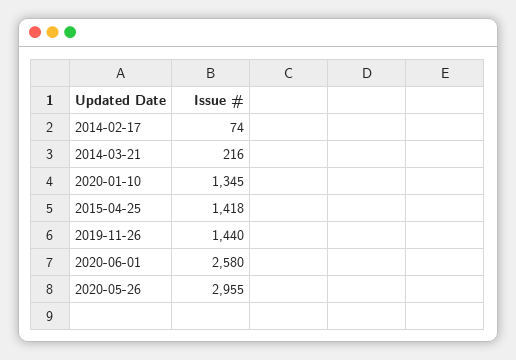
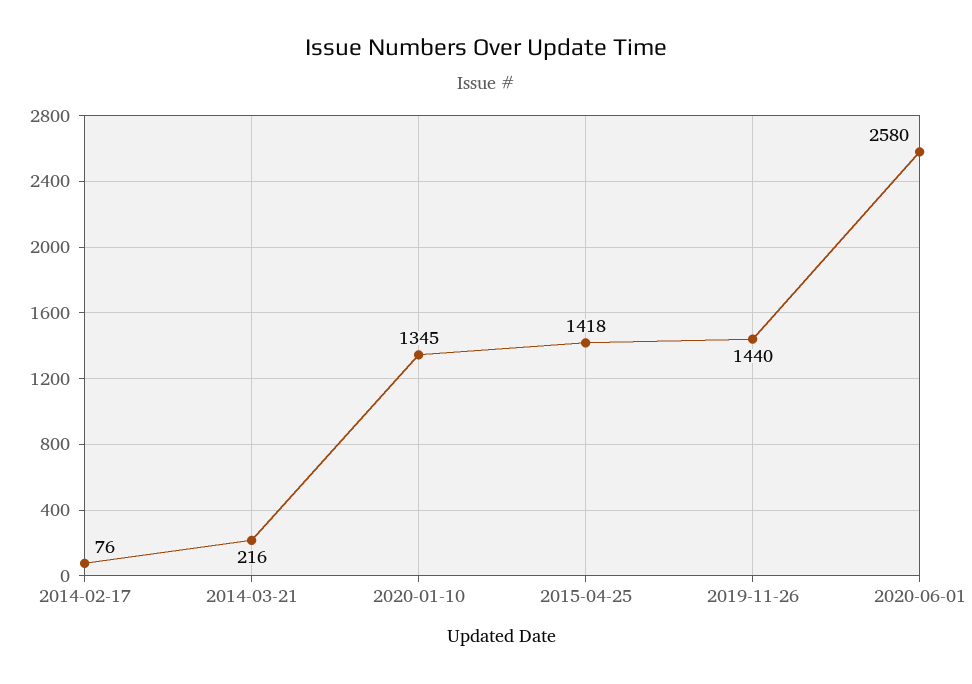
2014-02-17: 74 -> 76
2020-05-26: 2955 -> none

